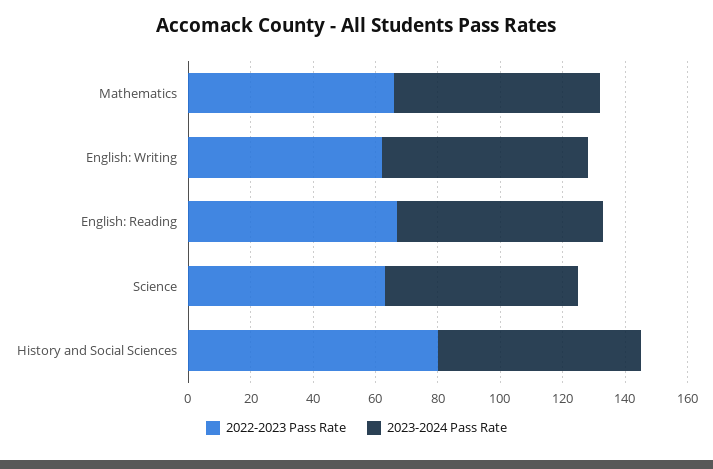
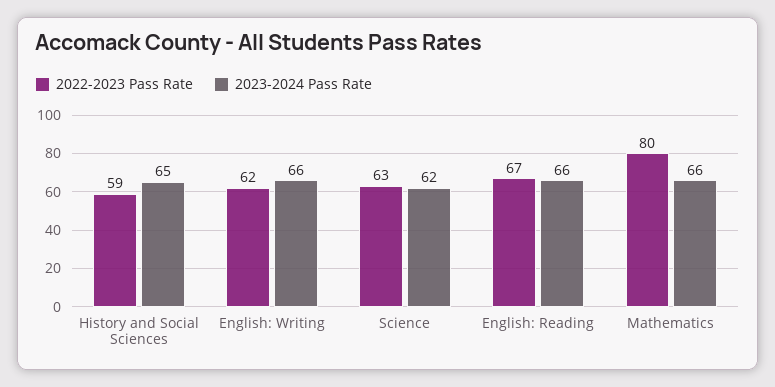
2022-2023 Pass Rate, Mathematics: 65 -> 80
2022-2023 Pass Rate, History and Social Sciences: 80 -> 59

